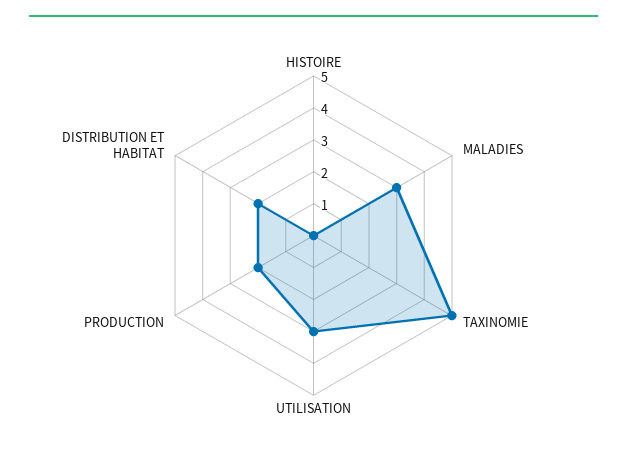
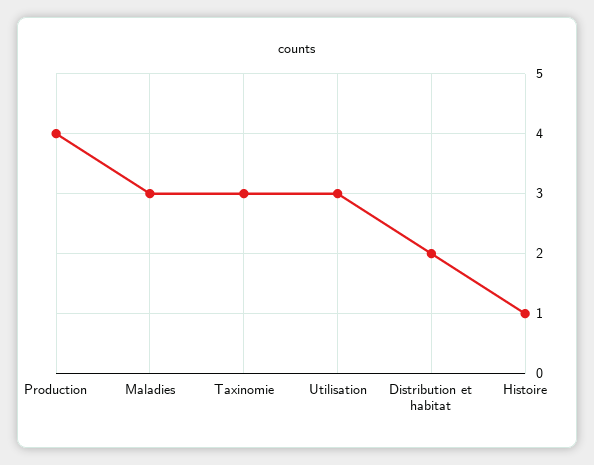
HISTOIRE: 0 -> 1
TAXINOMIE: 5 -> 3
PRODUCTION: 2 -> 4

